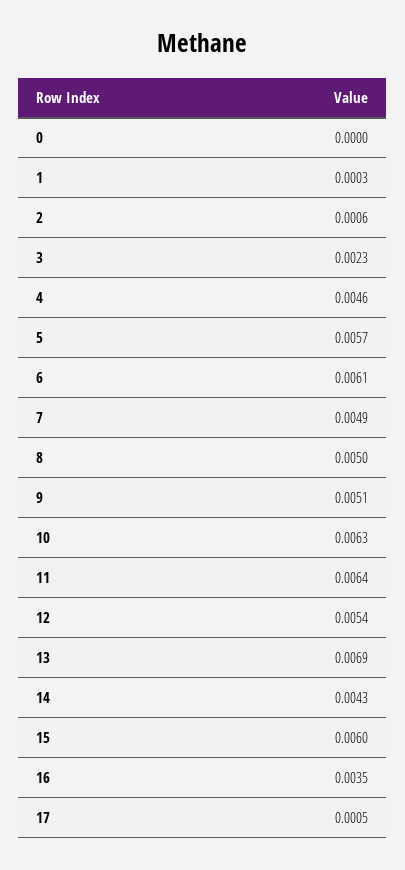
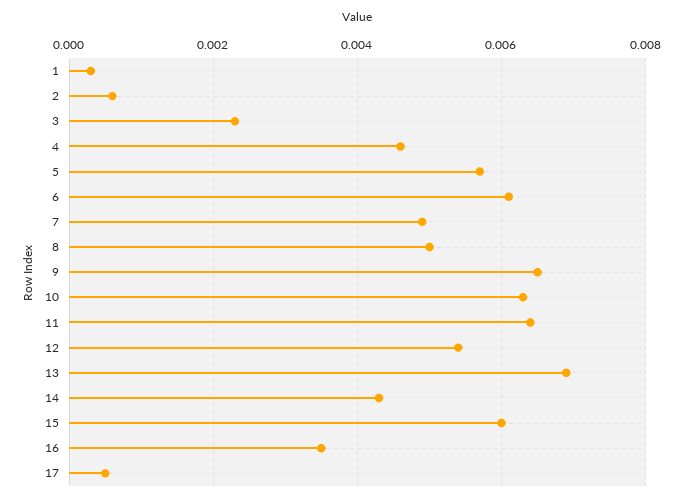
0: 0 -> none
9: 0.0051 -> 0.0065

